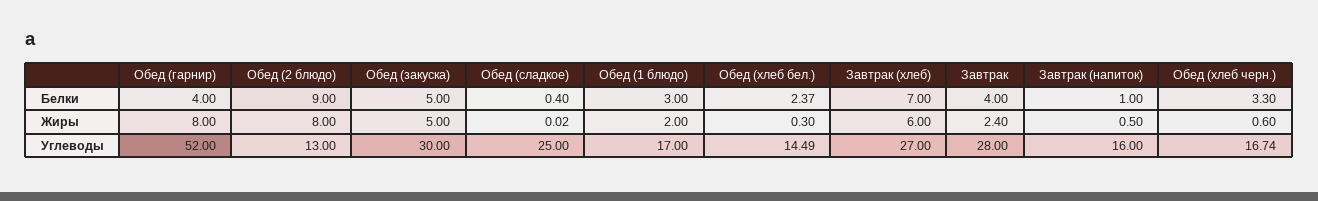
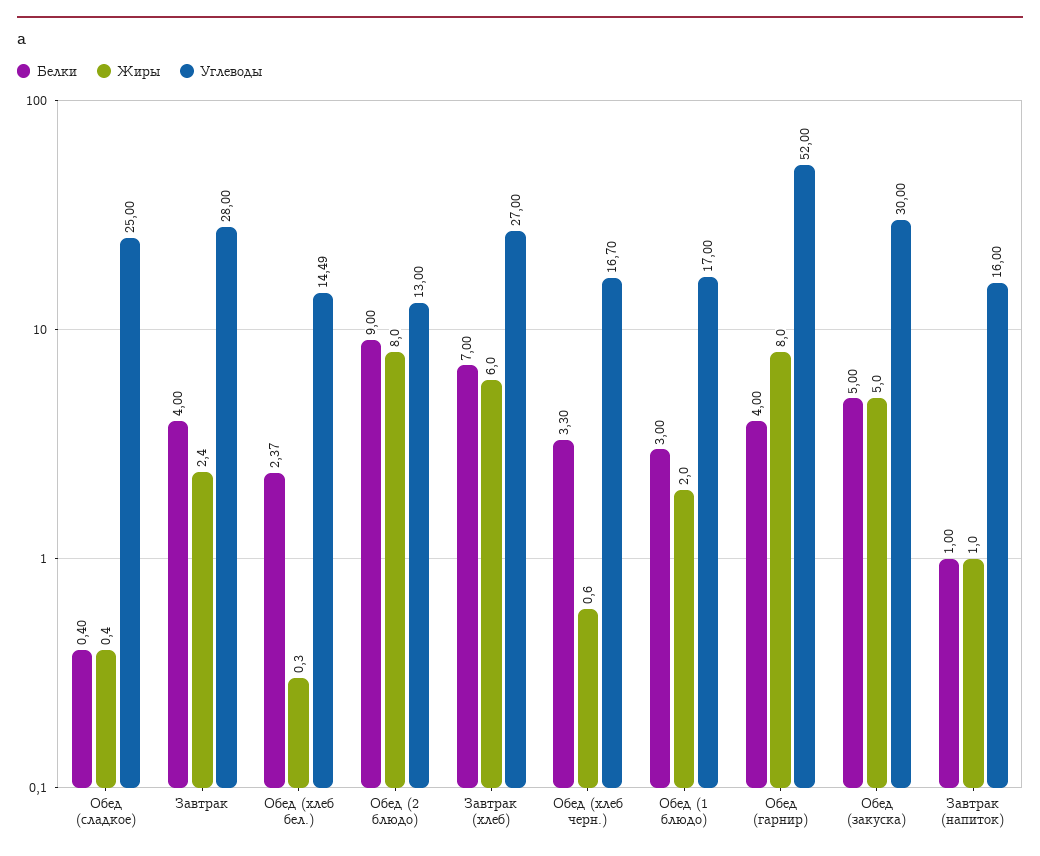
Жиры, Обед (сладкое): 0.02 -> 0.4
Жиры, Завтрак (напиток): 0.5 -> 1
Углеводы, Обед (хлеб черн.): 16.74 -> 16.7

